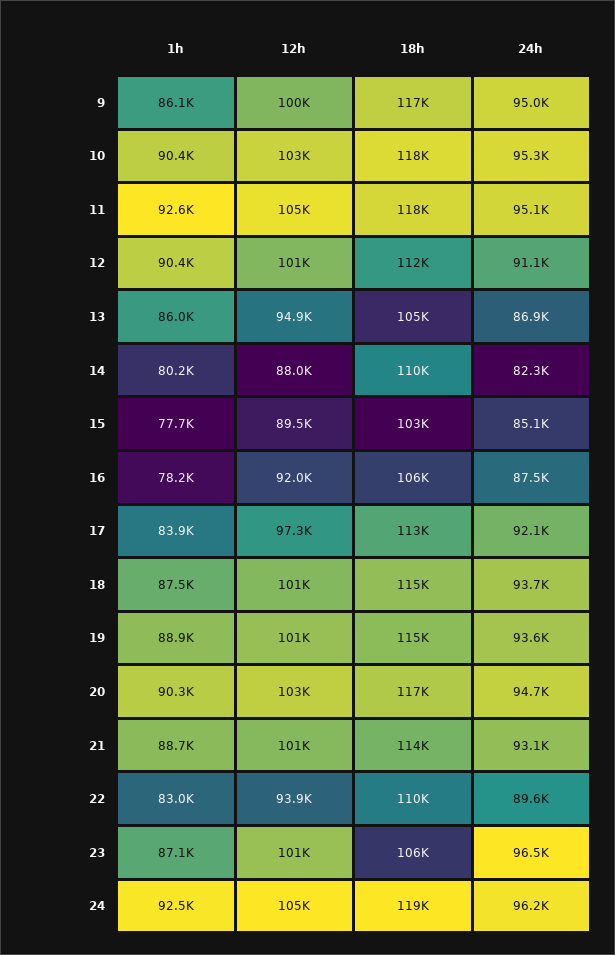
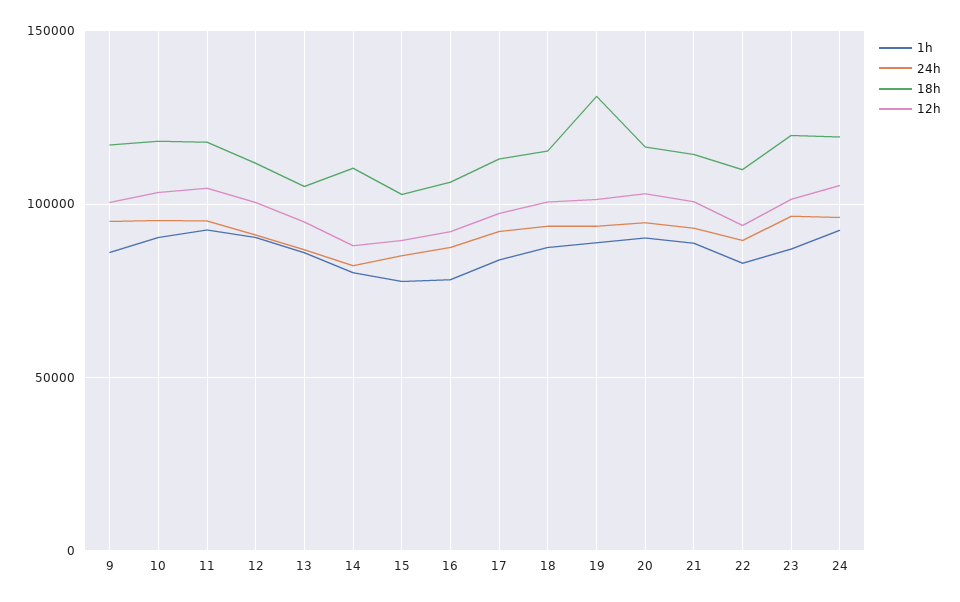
18h, 19: 115000 -> 130000
18h, 23: 106000 -> 120000

